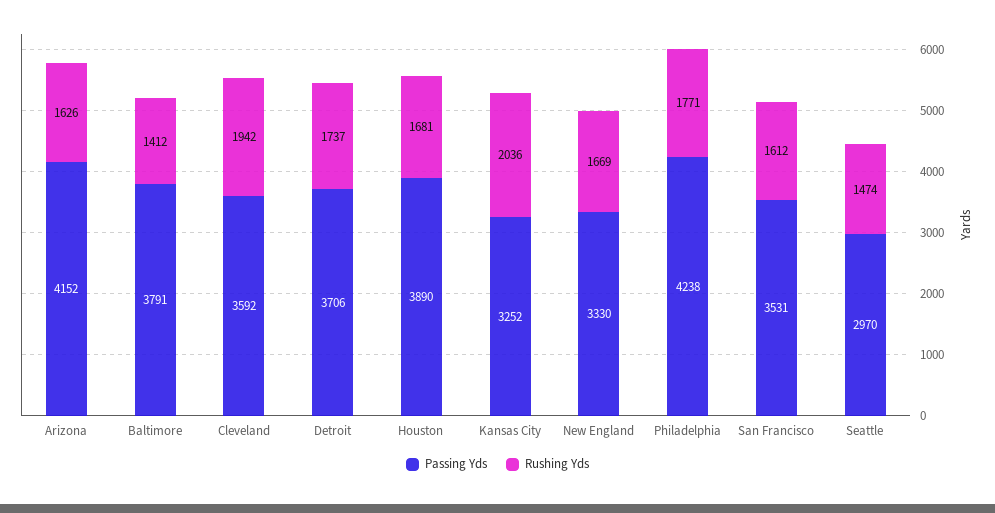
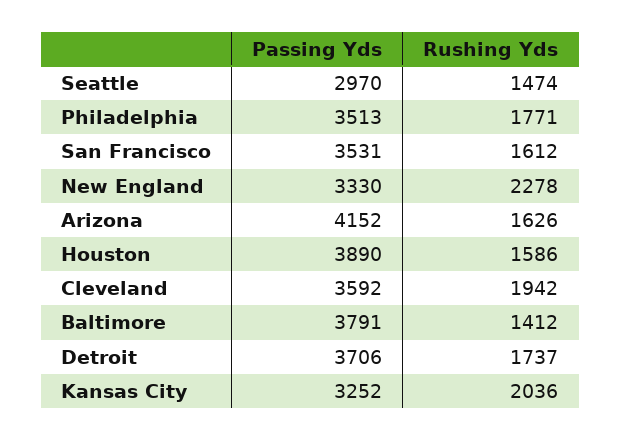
Rushing Yds, Houston: 1681 -> 1586
Rushing Yds, New England: 1669 -> 2278
Passing Yds, Philadelphia: 4238 -> 3513

